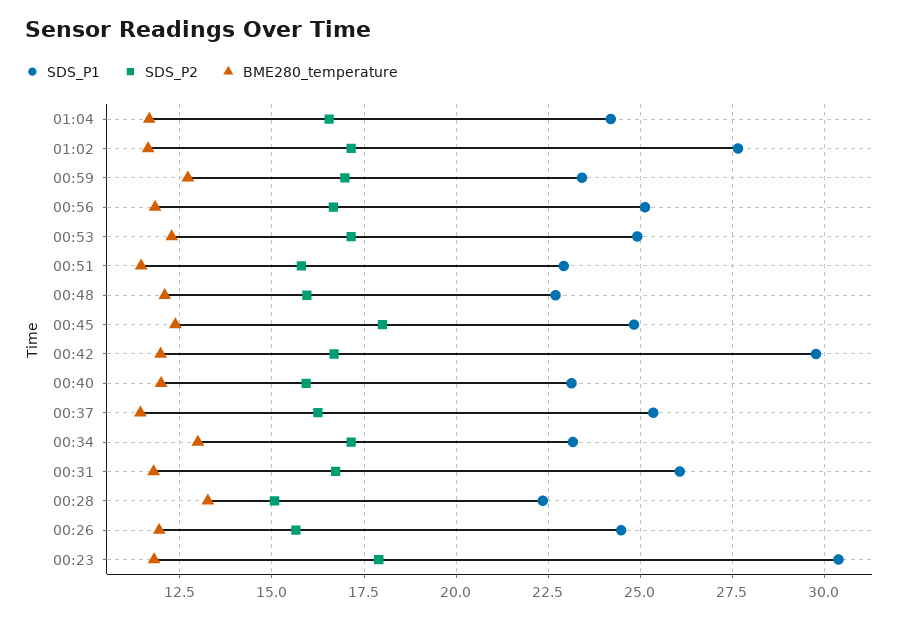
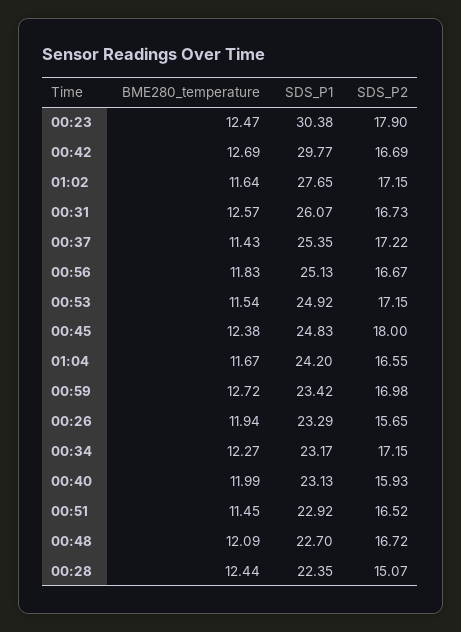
BME280_temperature, 00:53: 12.25 -> 11.54
SDS_P2, 00:51: 15.75 -> 16.52
SDS_P2, 00:48: 16 -> 16.72
BME280_temperature, 00:42: 12 -> 12.69
SDS_P2, 00:37: 16.25 -> 17.22
BME280_temperature, 00:34: 13 -> 12.27
BME280_temperature, 00:31: 11.75 -> 12.57
BME280_temperature, 00:28: 13.25 -> 12.44
SDS_P1, 00:26: 24.5 -> 23.29
BME280_temperature, 00:23: 11.75 -> 12.47

